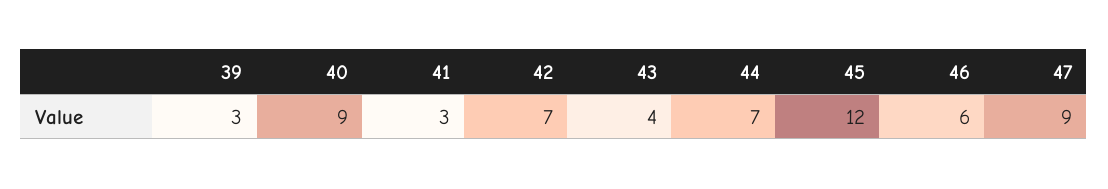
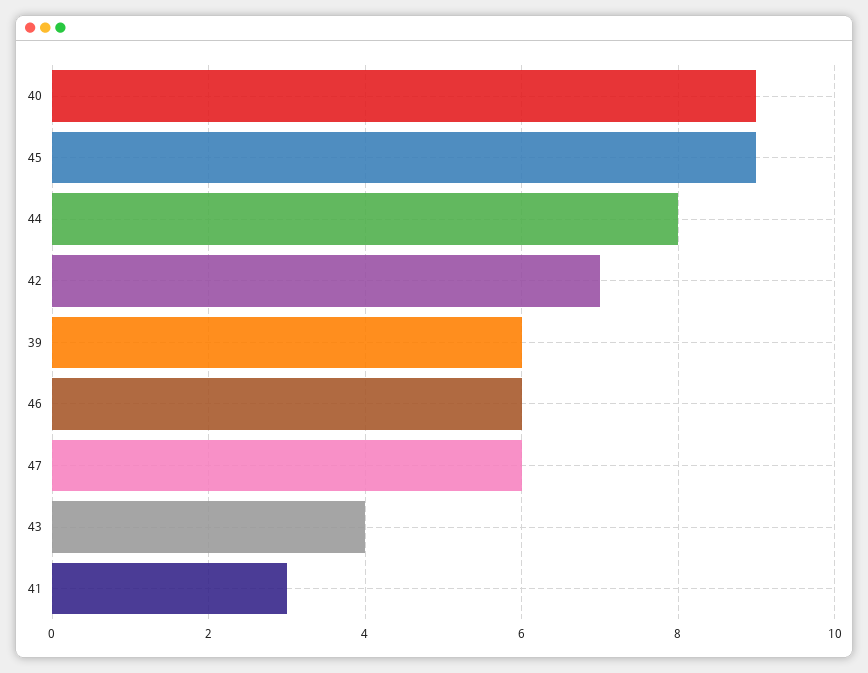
39: 3 -> 6
44: 7 -> 8
45: 12 -> 9
47: 9 -> 6

